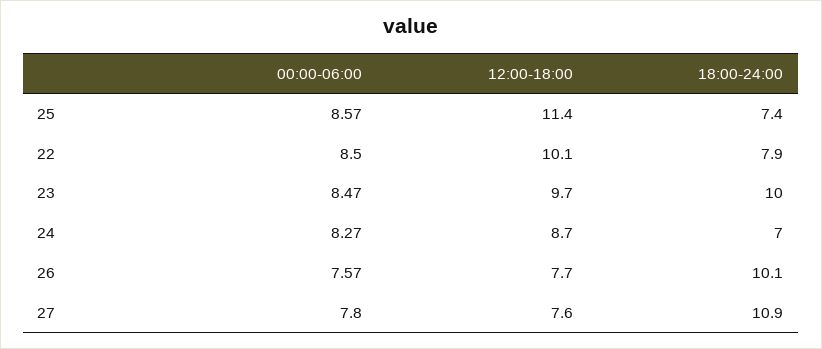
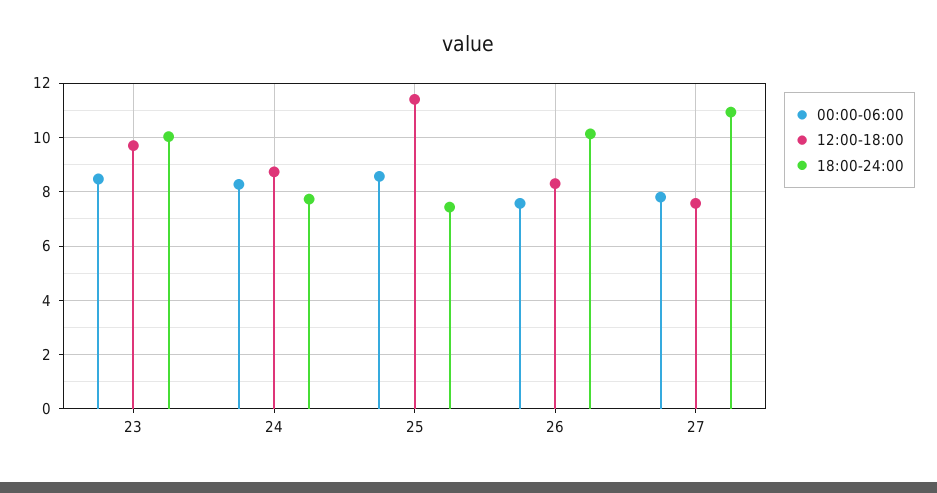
00:00-06:00, 22: 8.5 -> none
12:00-18:00, 22: 10.1 -> none
18:00-24:00, 22: 7.9 -> none
18:00-24:00, 24: 7 -> 7.75
12:00-18:00, 26: 7.7 -> 8.25

